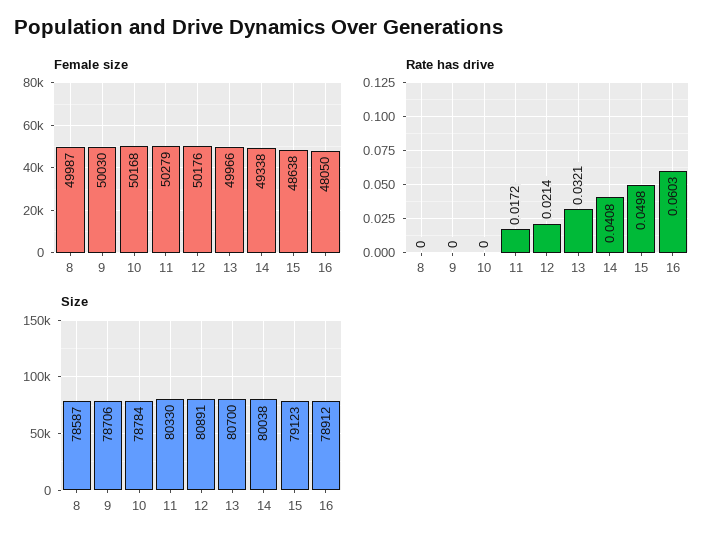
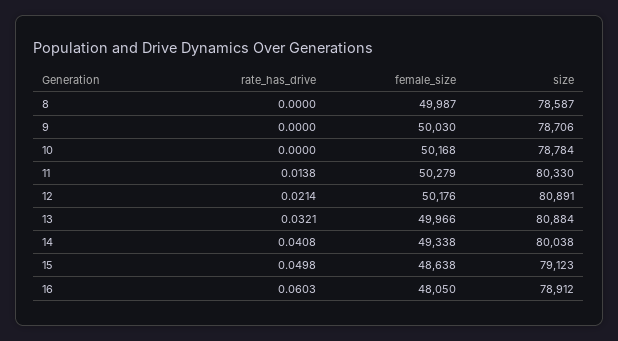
Rate has drive, 11: 0.0172 -> 0.0138
Size, 13: 80700 -> 80884

